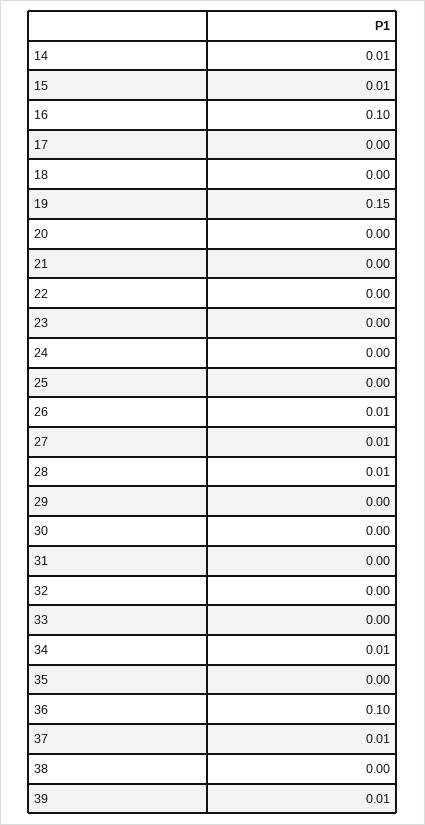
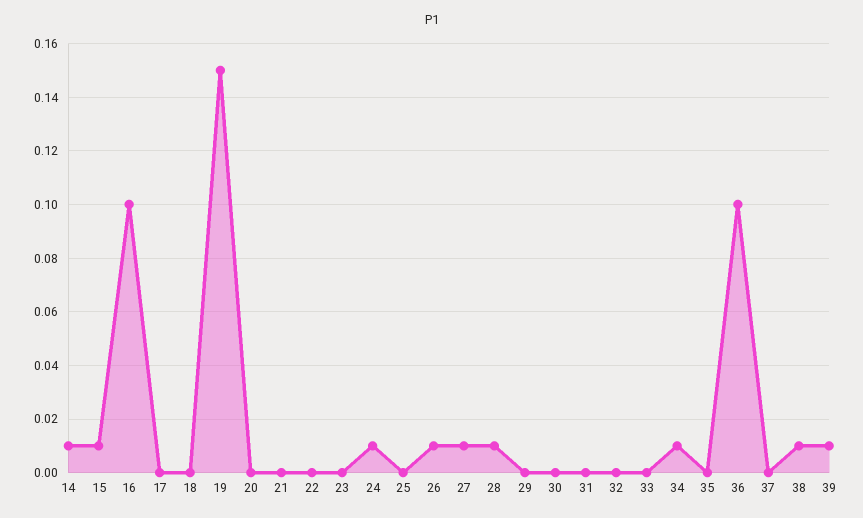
24: 0 -> 0.01
37: 0.01 -> 0
38: 0 -> 0.01

